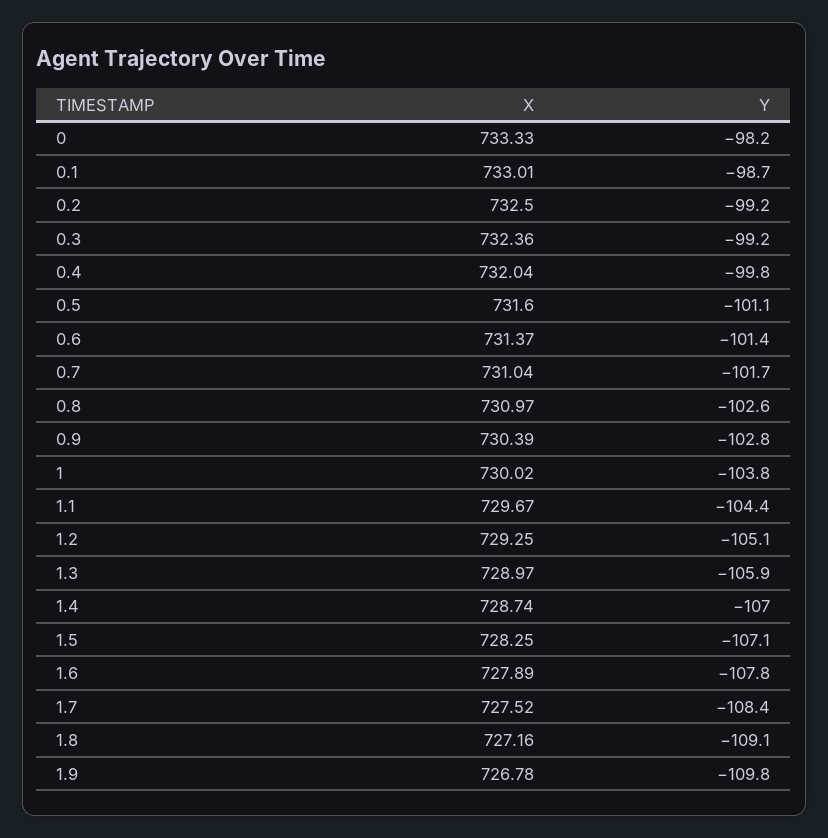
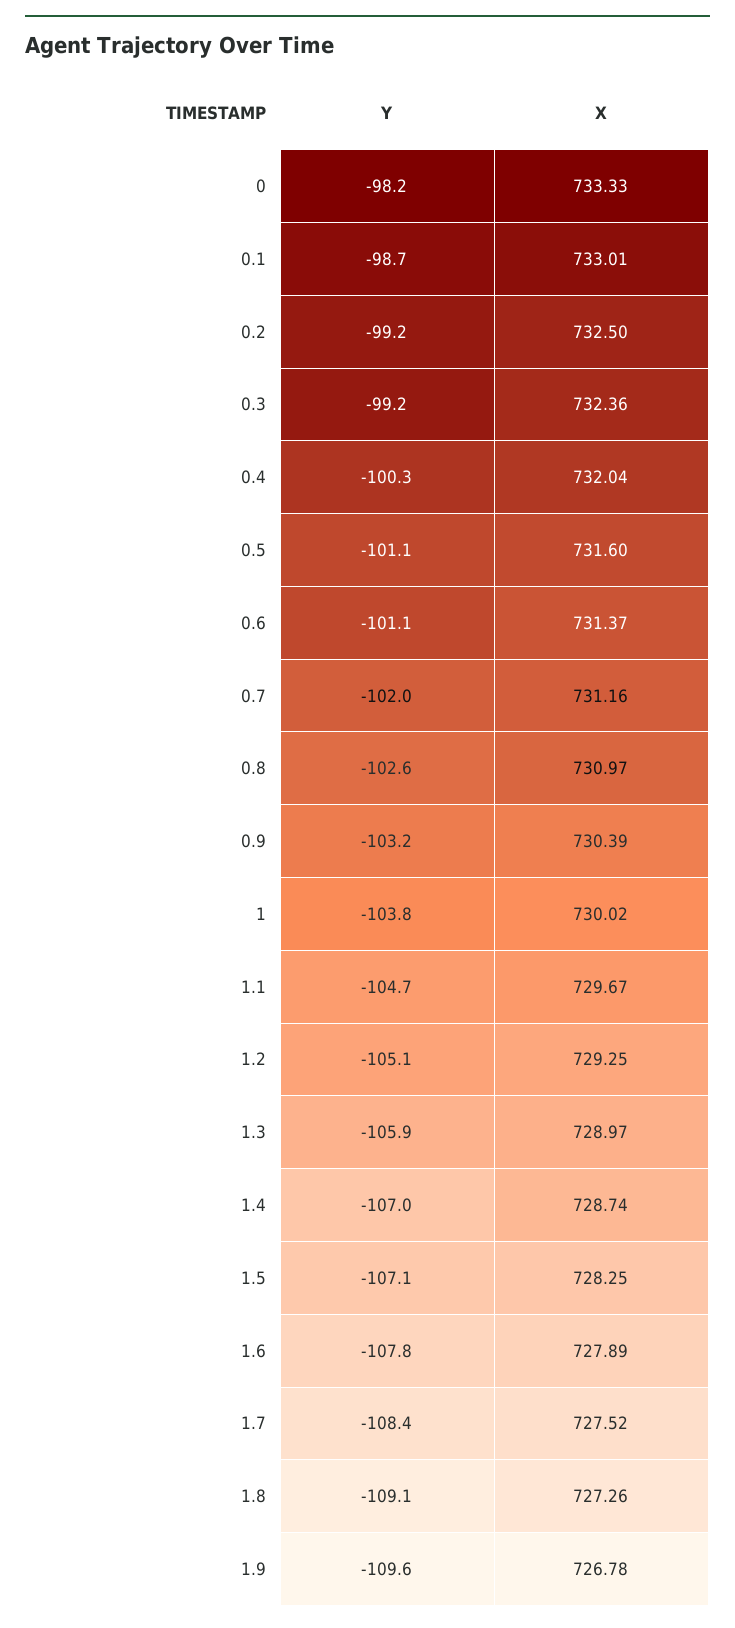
Y, 0.4: -99.8 -> -100.3
Y, 0.6: -101.4 -> -101.1
X, 0.7: 731.04 -> 731.16
Y, 0.7: -101.7 -> -102
Y, 0.9: -102.8 -> -103.2
Y, 1.1: -104.4 -> -104.7
X, 1.8: 727.16 -> 727.26
Y, 1.9: -109.8 -> -109.6

